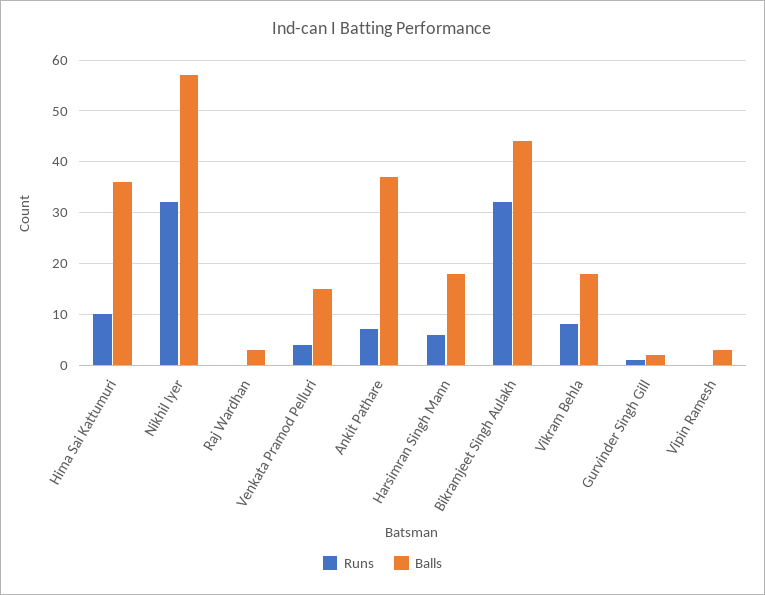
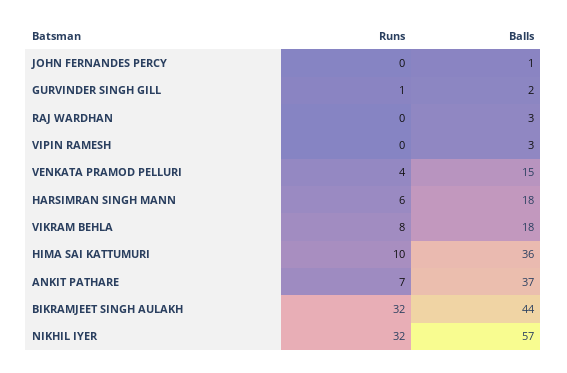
Runs, JOHN FERNANDES PERCY: none -> 0
Balls, JOHN FERNANDES PERCY: none -> 1

